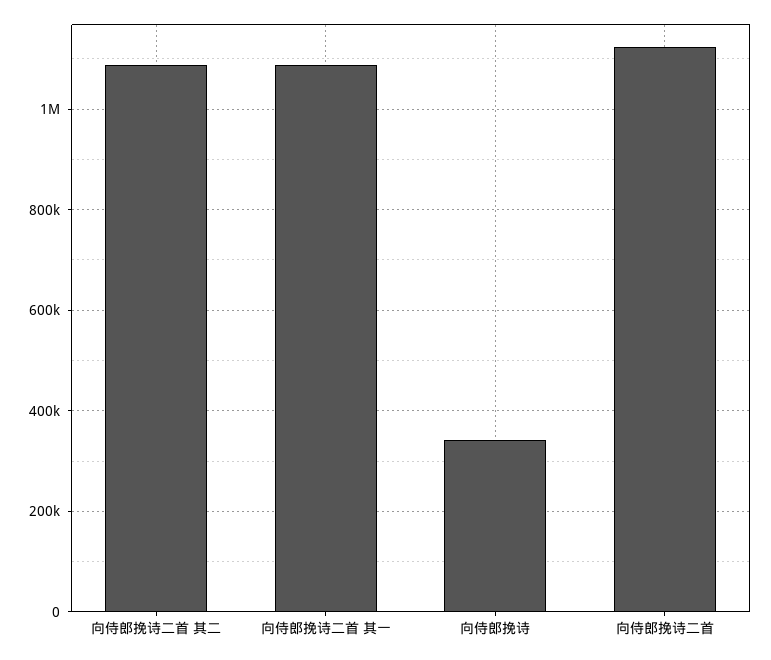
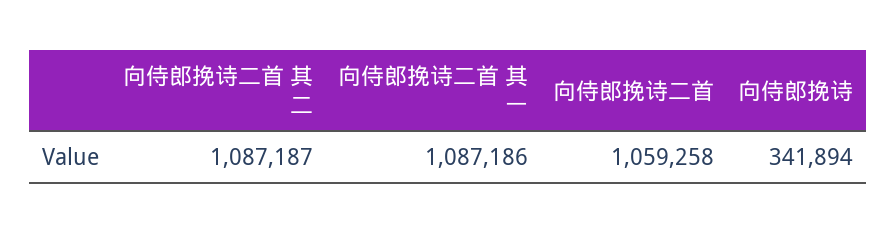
向侍郎挽诗二首: 1120000 -> 1059258

